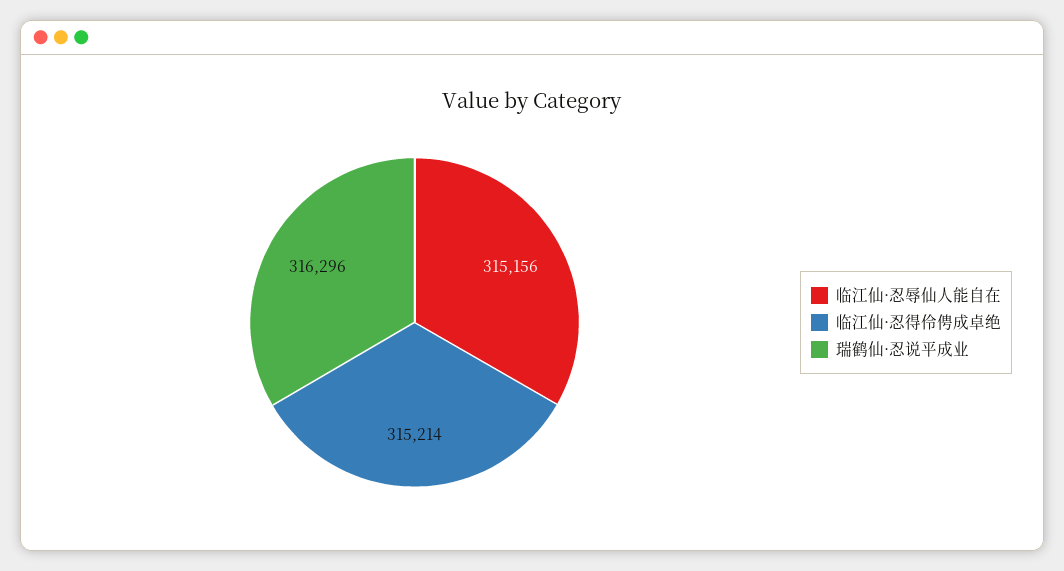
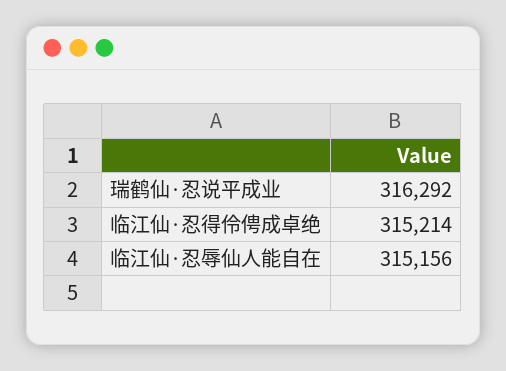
瑞鹤仙·忍说平成业: 316296 -> 316292

